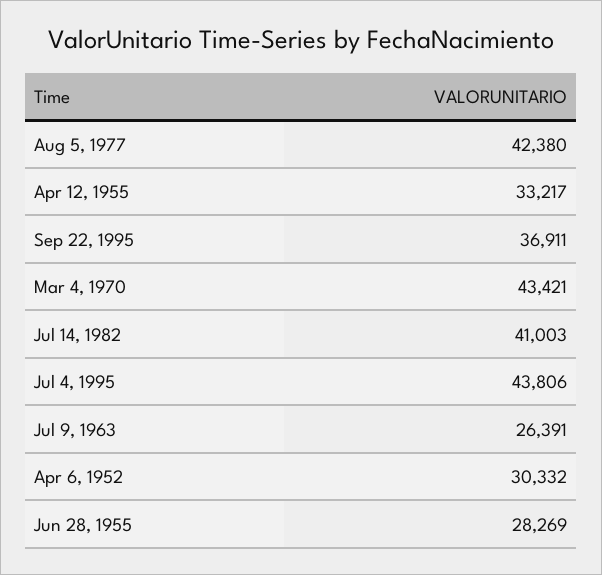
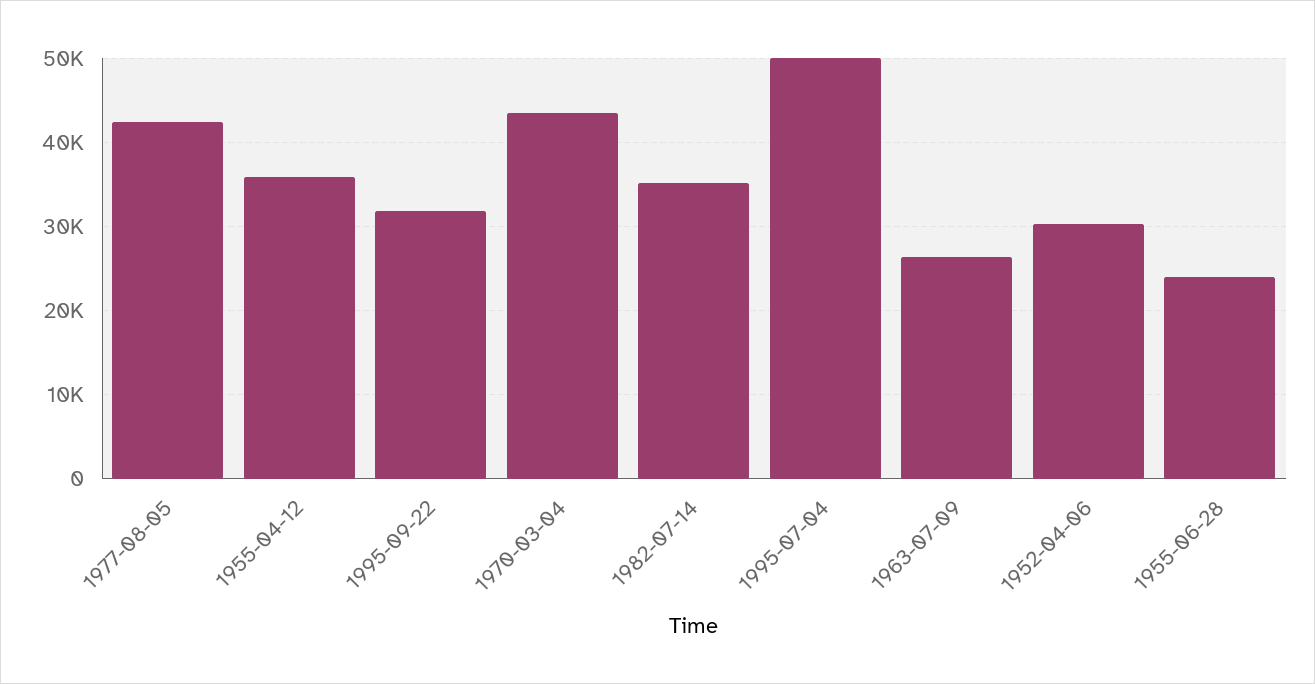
Apr 12, 1955: 33217 -> 36000
Sep 22, 1995: 36911 -> 32000
Jul 14, 1982: 41003 -> 35000
Jul 4, 1995: 43806 -> 50000
Jun 28, 1955: 28269 -> 24000

